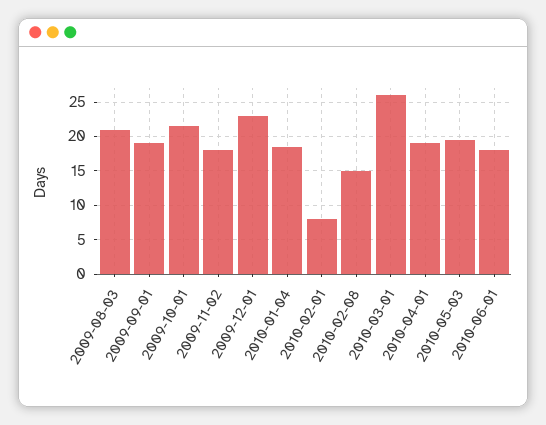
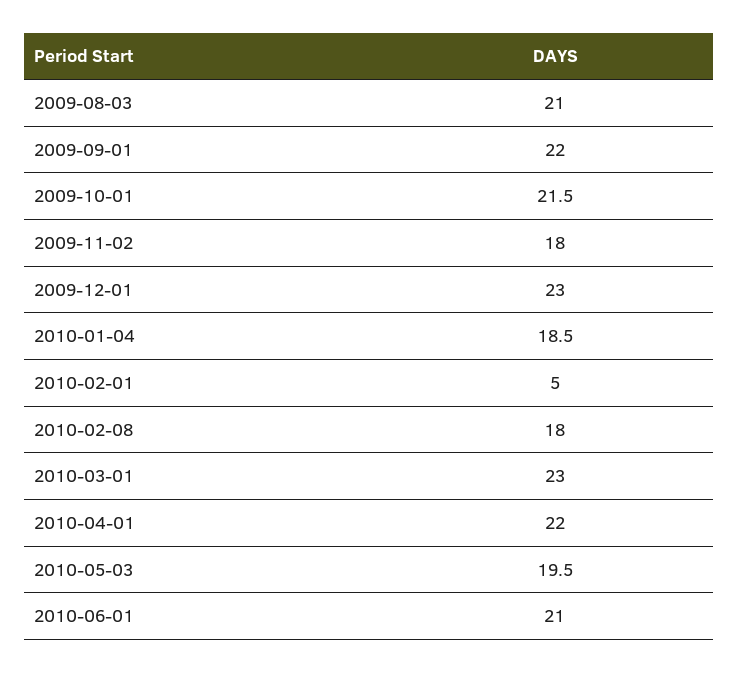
2009-09-01: 19 -> 22
2010-02-01: 8 -> 5
2010-02-08: 15 -> 18
2010-03-01: 26 -> 23
2010-04-01: 19 -> 22
2010-06-01: 18 -> 21

